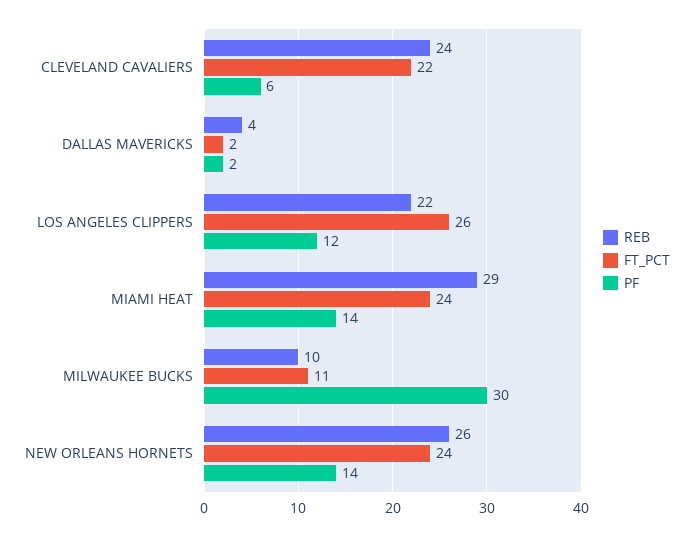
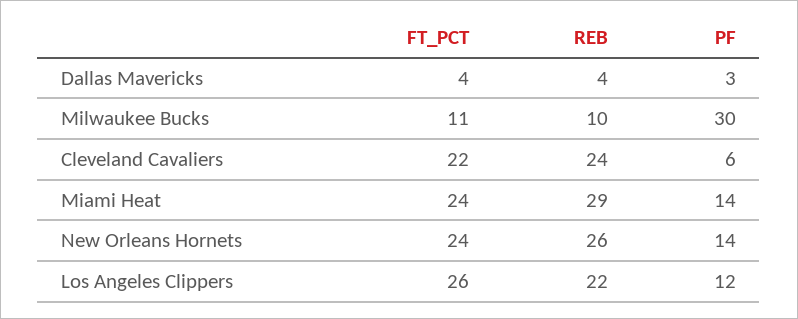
FT_PCT, DALLAS MAVERICKS: 2 -> 4
PF, DALLAS MAVERICKS: 2 -> 3

